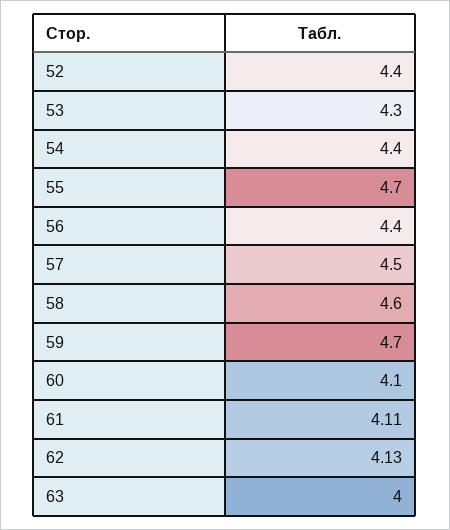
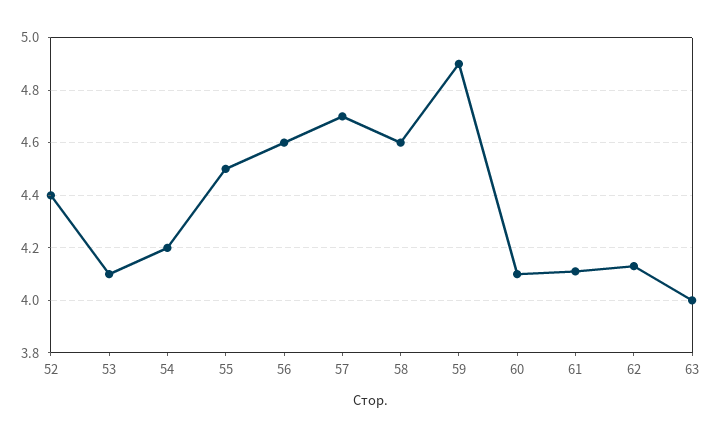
53: 4.3 -> 4.1
54: 4.4 -> 4.2
55: 4.7 -> 4.5
56: 4.4 -> 4.6
57: 4.5 -> 4.7
59: 4.7 -> 4.9

